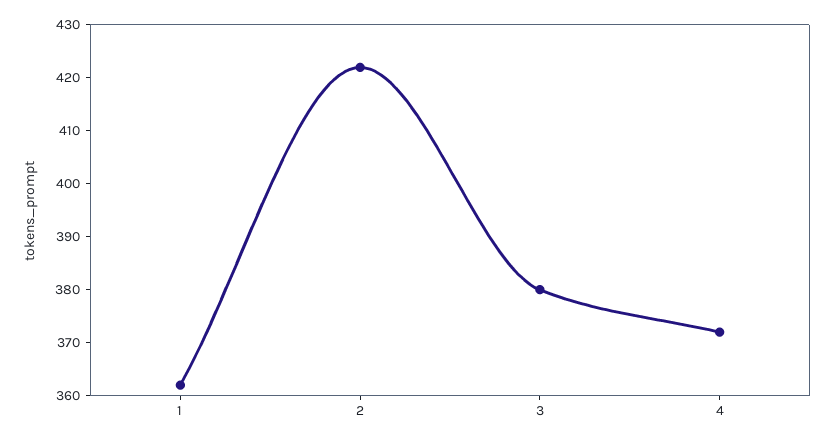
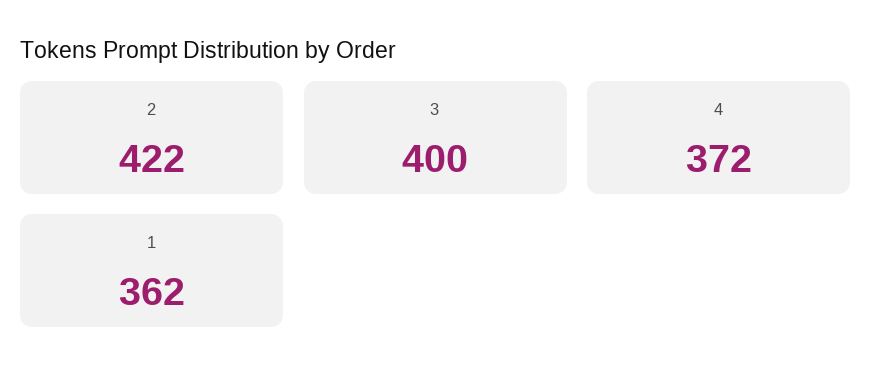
3: 380 -> 400

